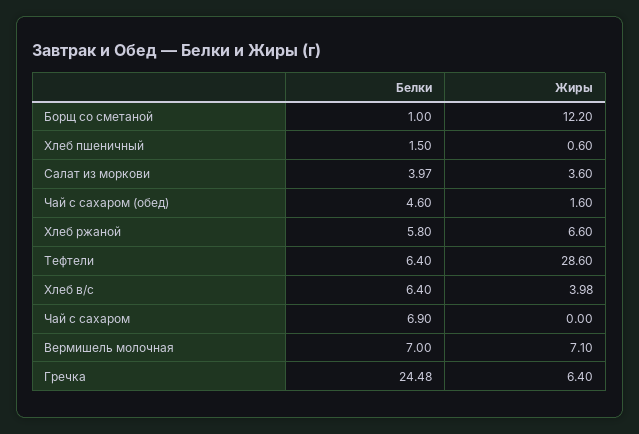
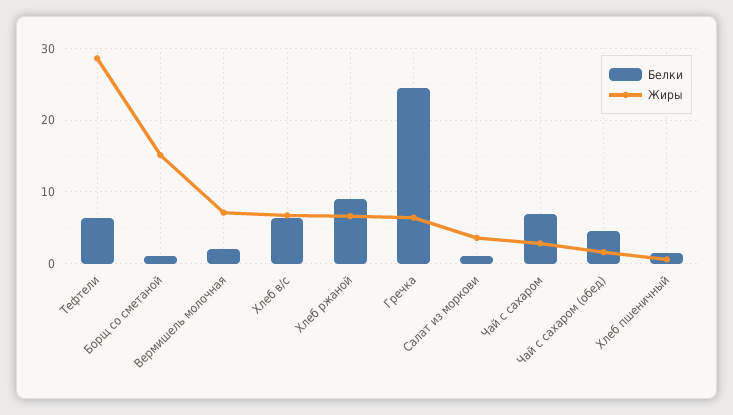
Жиры, Борщ со сметаной: 12.2 -> 15
Белки, Салат из моркови: 3.97 -> 1
Белки, Хлеб ржаной: 5.8 -> 9
Жиры, Хлеб в/с: 3.98 -> 7
Жиры, Чай с сахаром: 0 -> 3
Белки, Вермишель молочная: 7 -> 2

